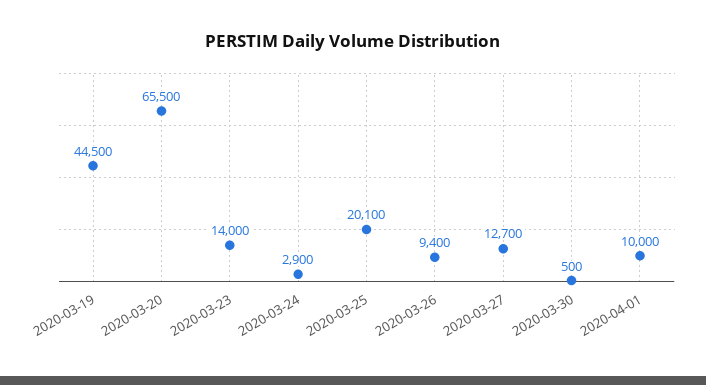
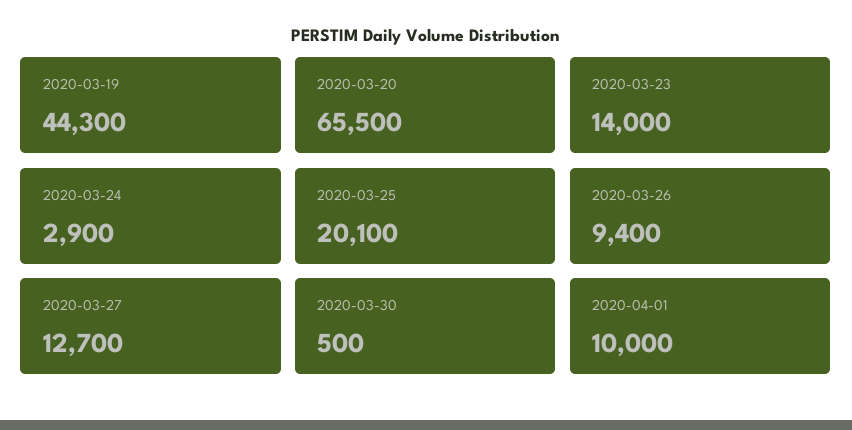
2020-03-19: 44500 -> 44300

